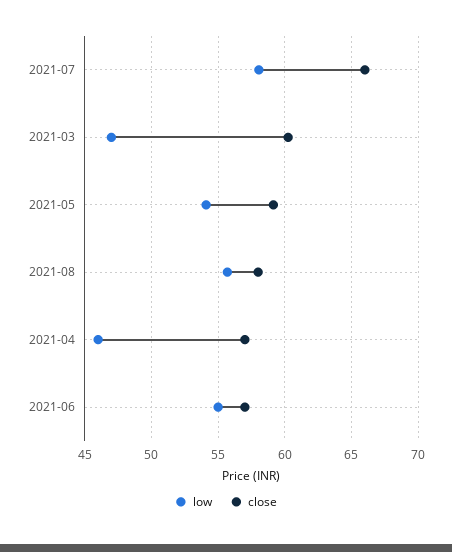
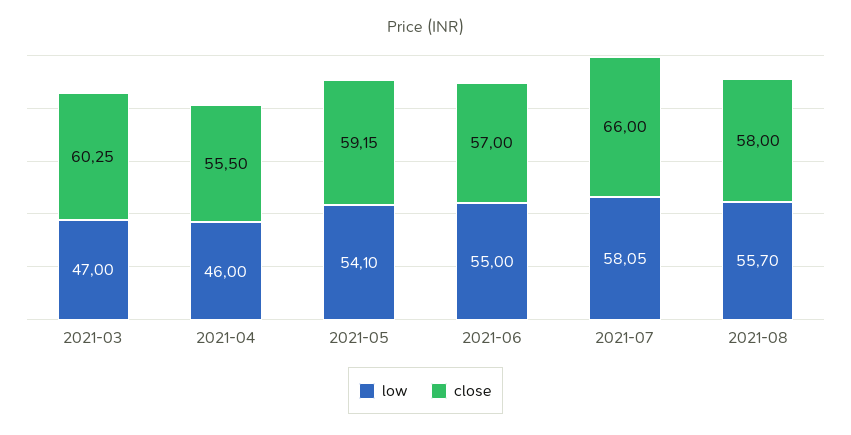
close, 2021-04: 57 -> 55.5

